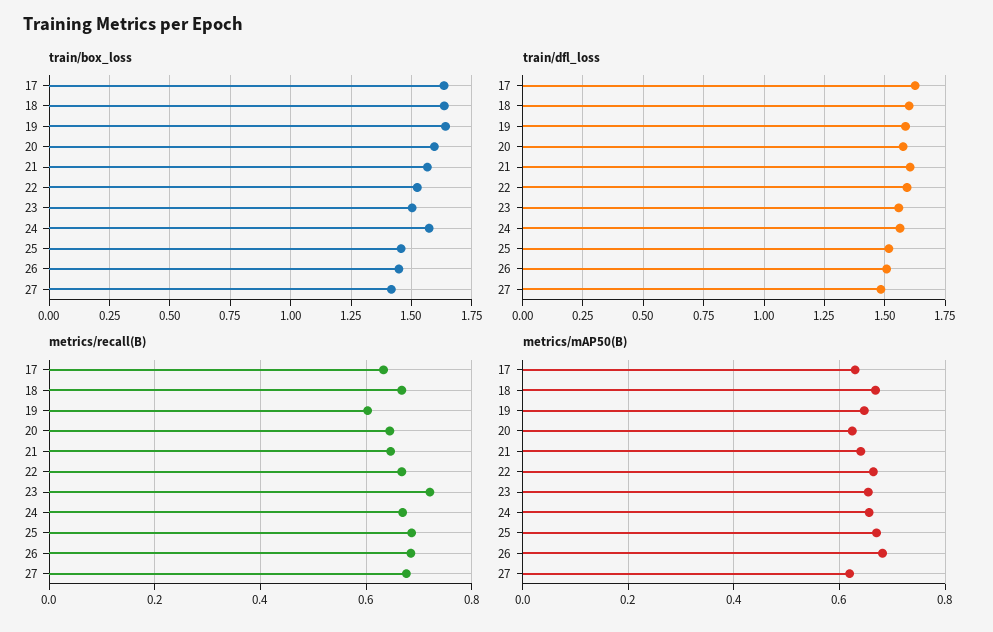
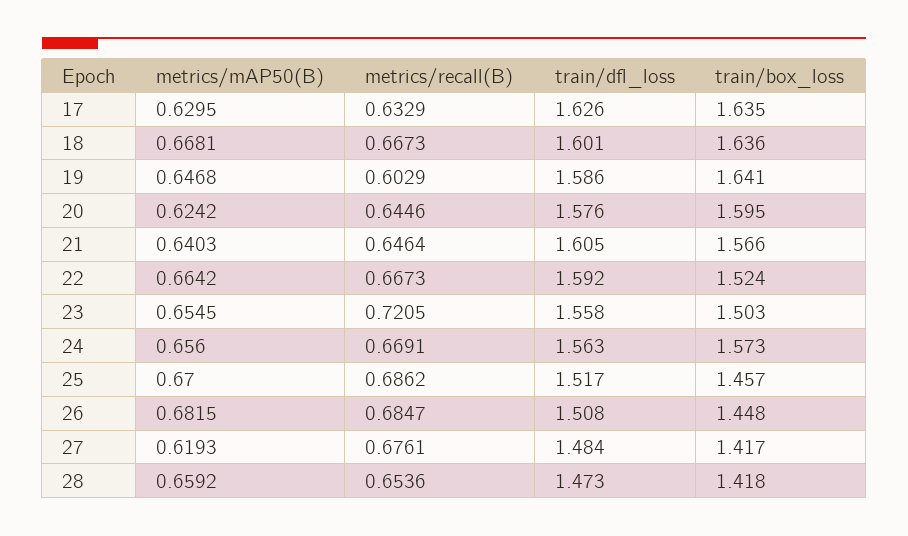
metrics/mAP50(B), 28: none -> 0.6592
metrics/recall(B), 28: none -> 0.6536
train/dfl_loss, 28: none -> 1.473
train/box_loss, 28: none -> 1.418

